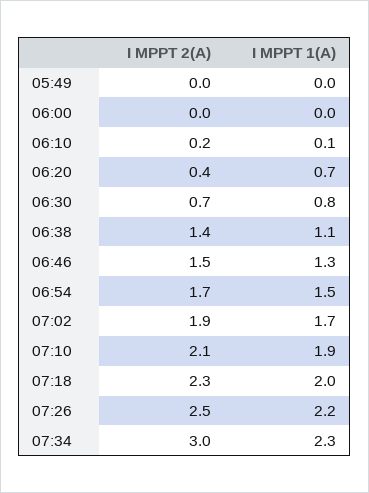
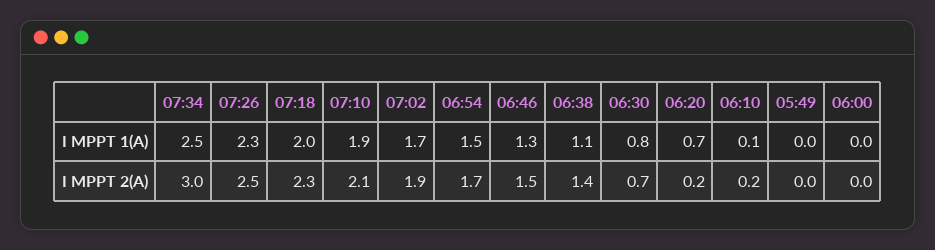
I MPPT 2(A), 06:20: 0.4 -> 0.2
I MPPT 1(A), 07:26: 2.2 -> 2.3
I MPPT 1(A), 07:34: 2.3 -> 2.5

